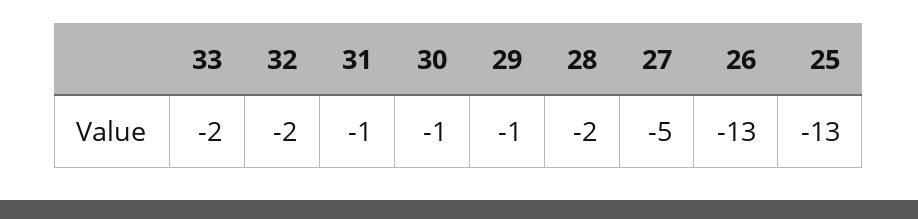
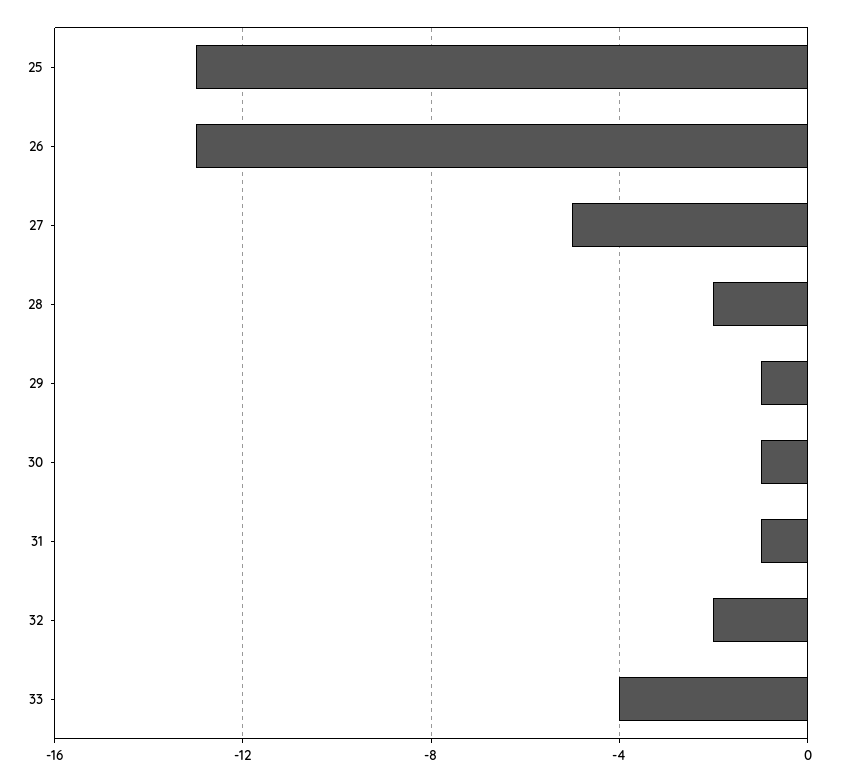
33: -2 -> -4

